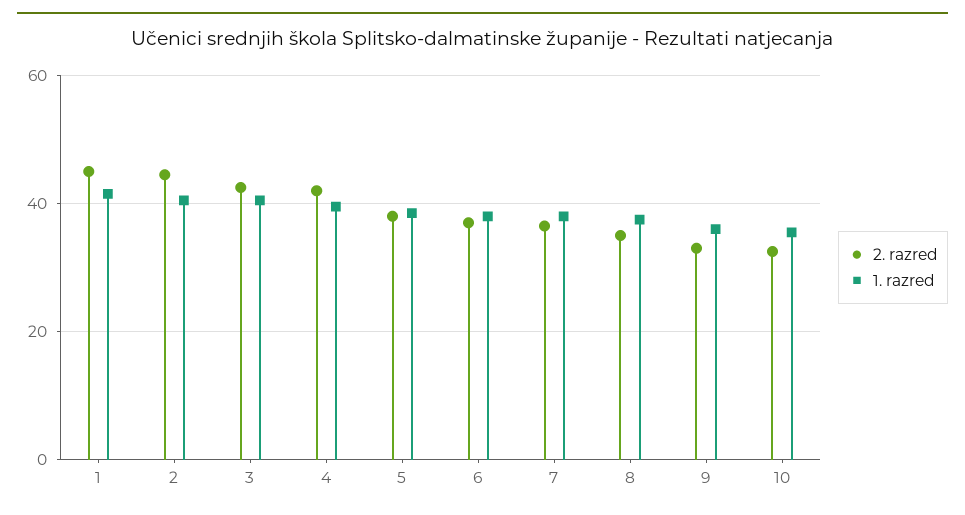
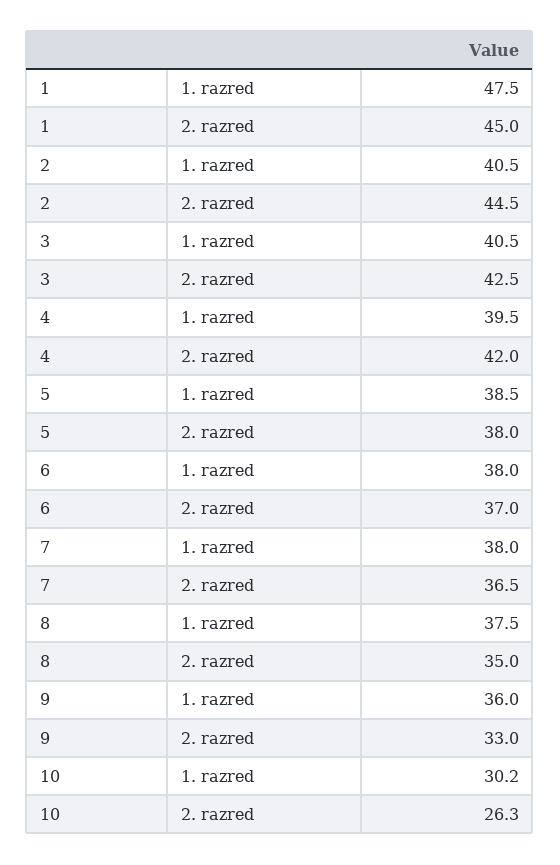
1. razred, 1: 42 -> 47.5
2. razred, 10: 32 -> 26.3
1. razred, 10: 36 -> 30.2

